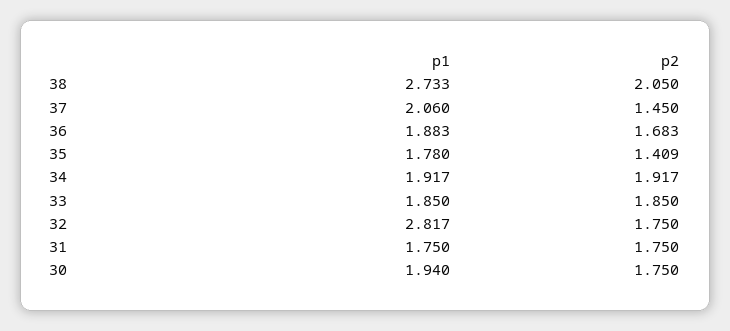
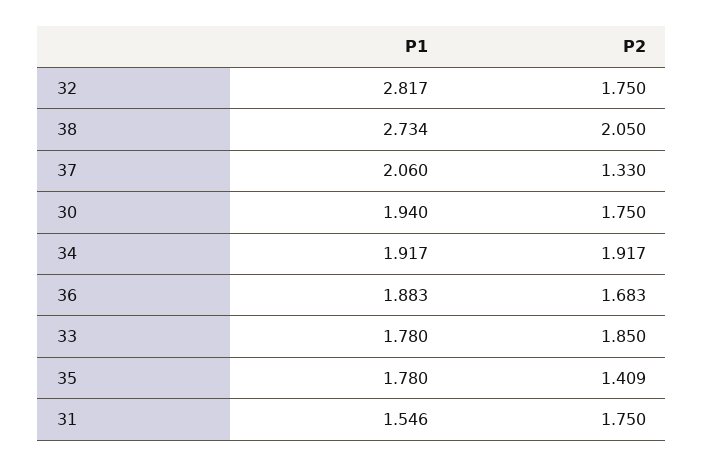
p1, 38: 2.733 -> 2.734
p2, 37: 1.45 -> 1.33
p1, 33: 1.85 -> 1.78
p1, 31: 1.75 -> 1.546

